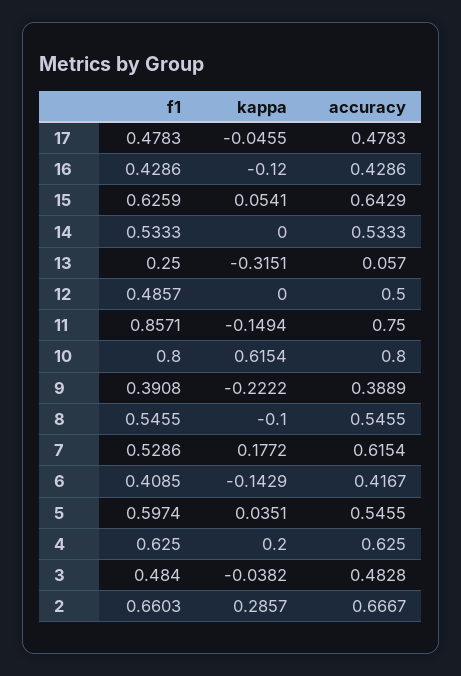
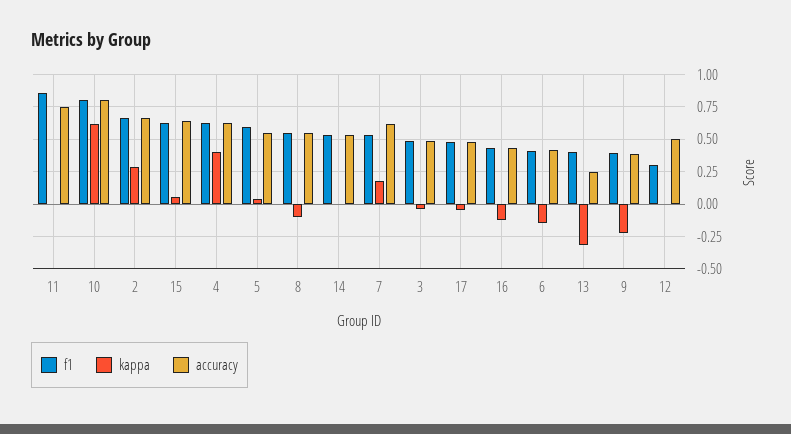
f1, 13: 0.25 -> 0.4
accuracy, 13: 0.057 -> 0.25
f1, 12: 0.4857 -> 0.3
kappa, 11: -0.1494 -> 0
kappa, 4: 0.2 -> 0.4

